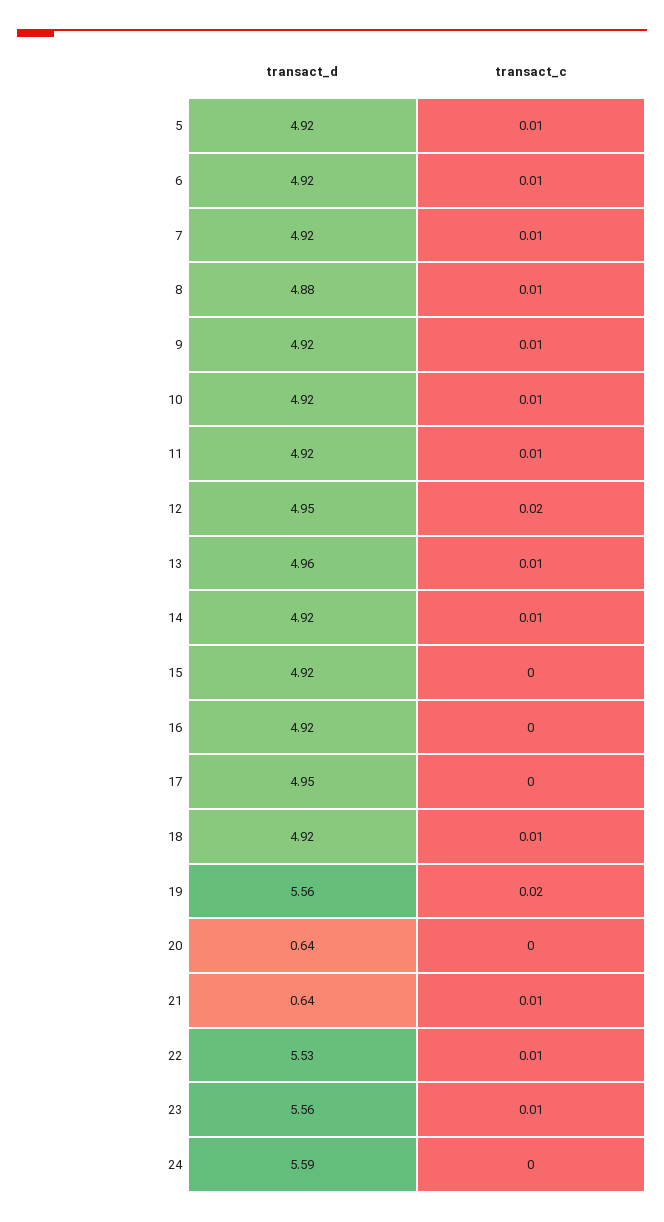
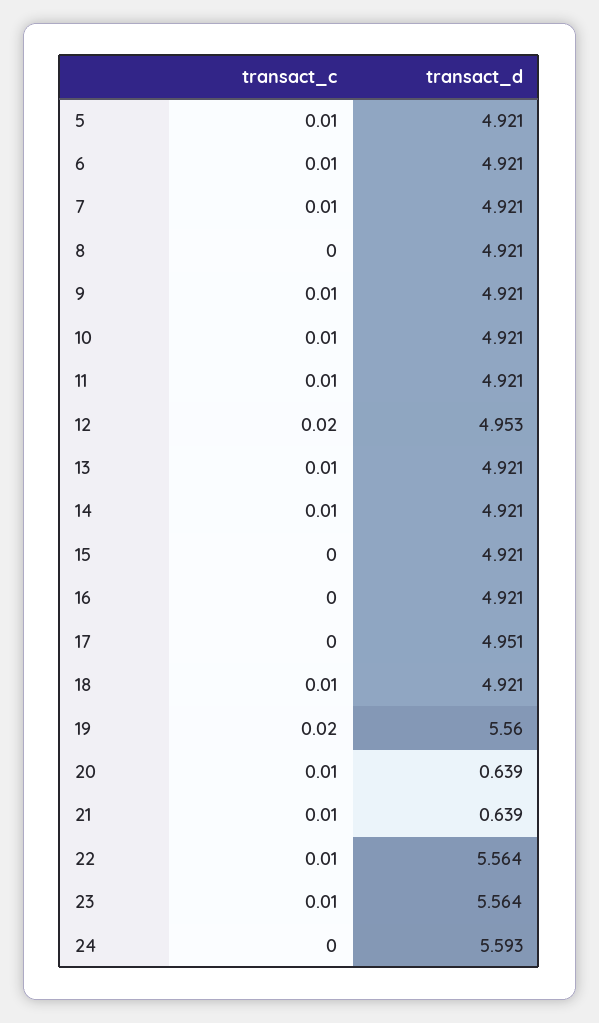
transact_d, 8: 4.88 -> 4.921
transact_c, 8: 0.01 -> 0
transact_d, 13: 4.96 -> 4.921
transact_c, 20: 0 -> 0.01
transact_d, 22: 5.53 -> 5.564

